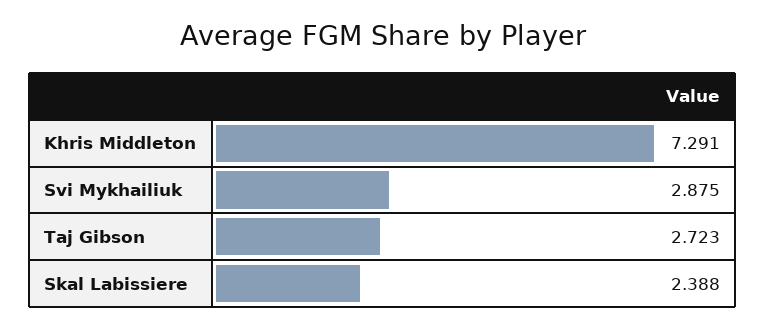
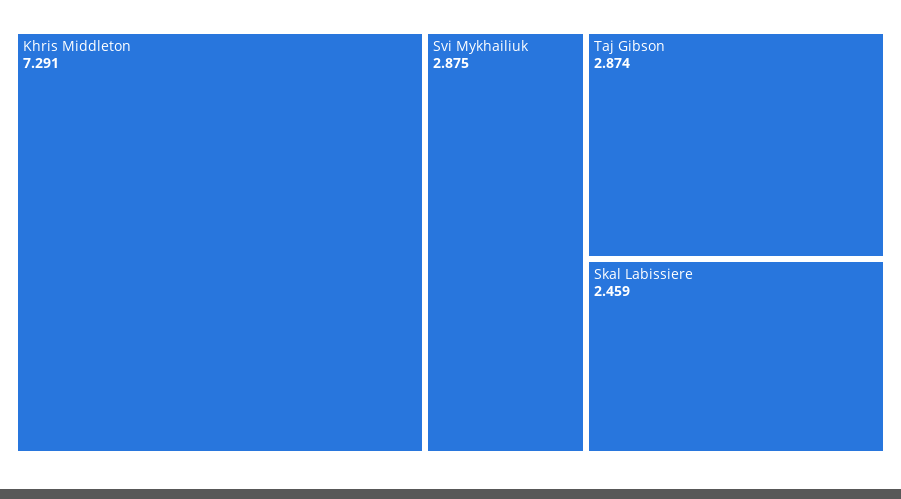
Taj Gibson: 2.723 -> 2.874
Skal Labissiere: 2.388 -> 2.459

